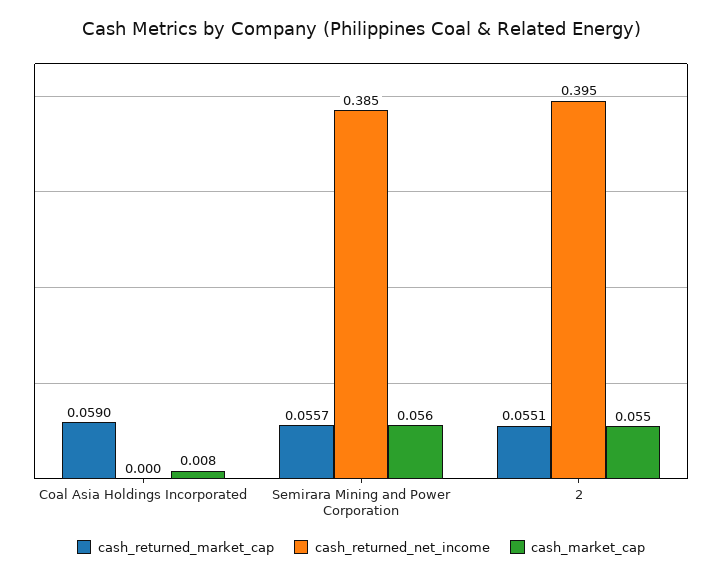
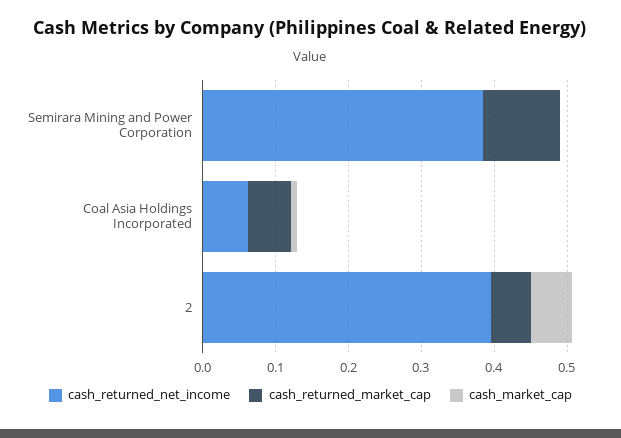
cash_returned_net_income, Coal Asia Holdings Incorporated: 0 -> 0.06
cash_returned_market_cap, Semirara Mining and Power Corporation: 0.0557 -> 0.1
cash_market_cap, Semirara Mining and Power Corporation: 0.056 -> 0

